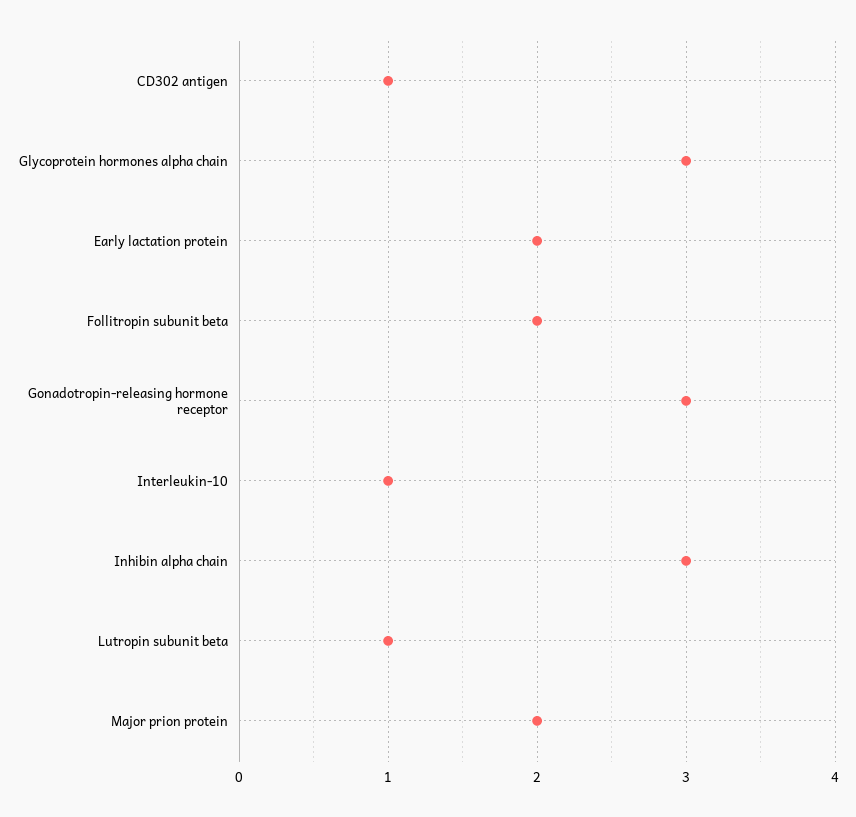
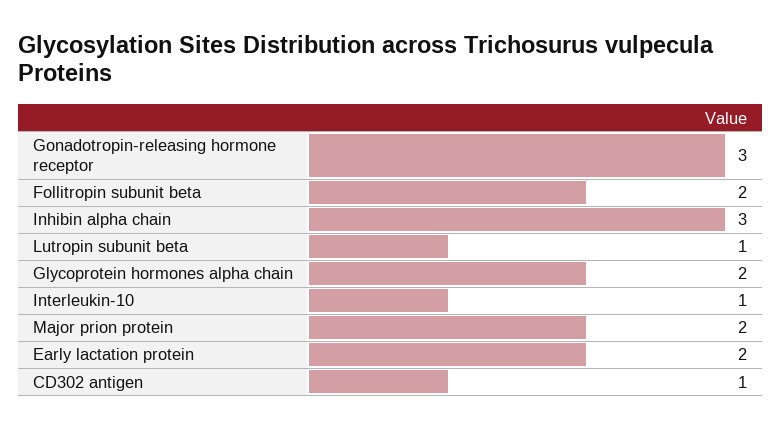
Glycoprotein hormones alpha chain: 3 -> 2

